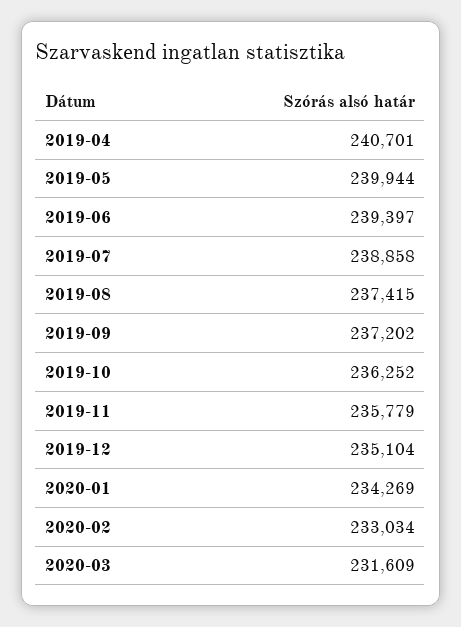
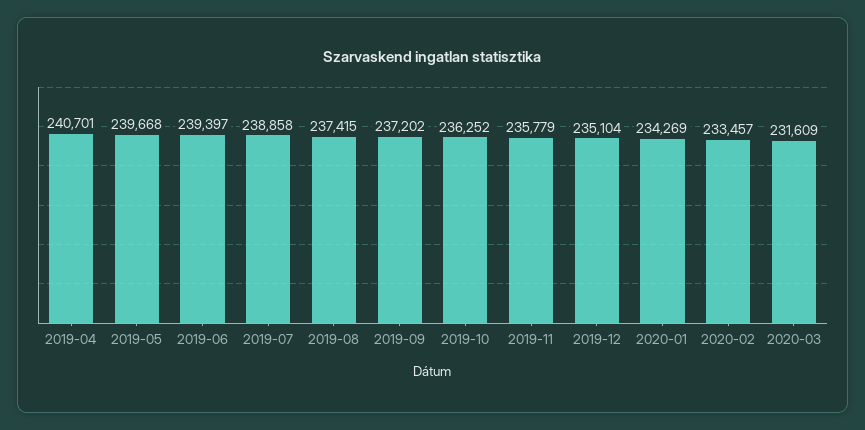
2019-05: 239944 -> 239668
2020-02: 233034 -> 233457

